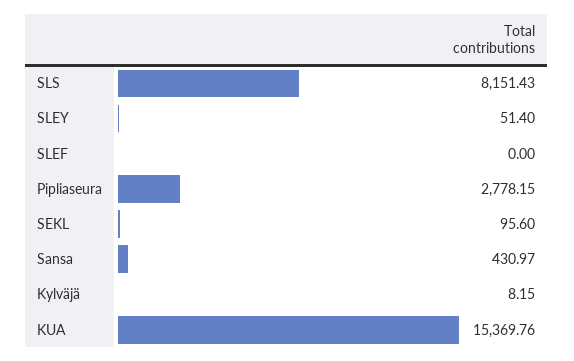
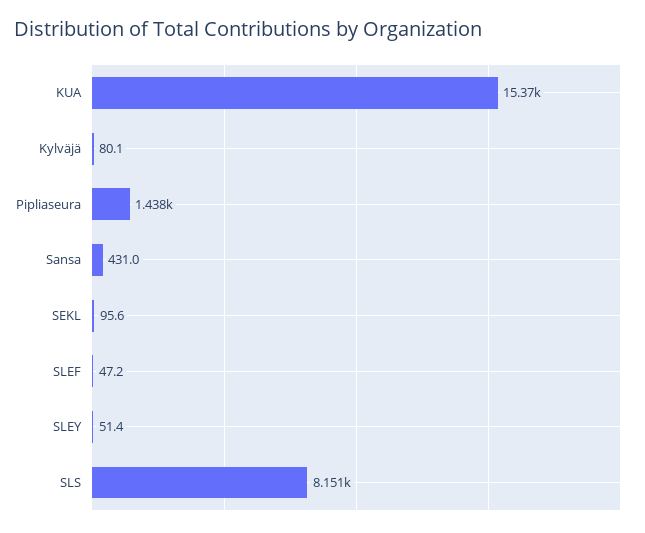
SLEF: 0 -> 47.2
Pipliaseura: 2778.15 -> 1438
Kylväjä: 8.15 -> 80.1

